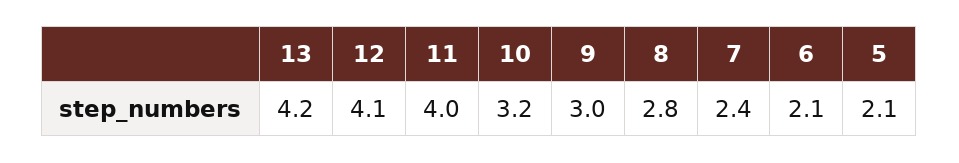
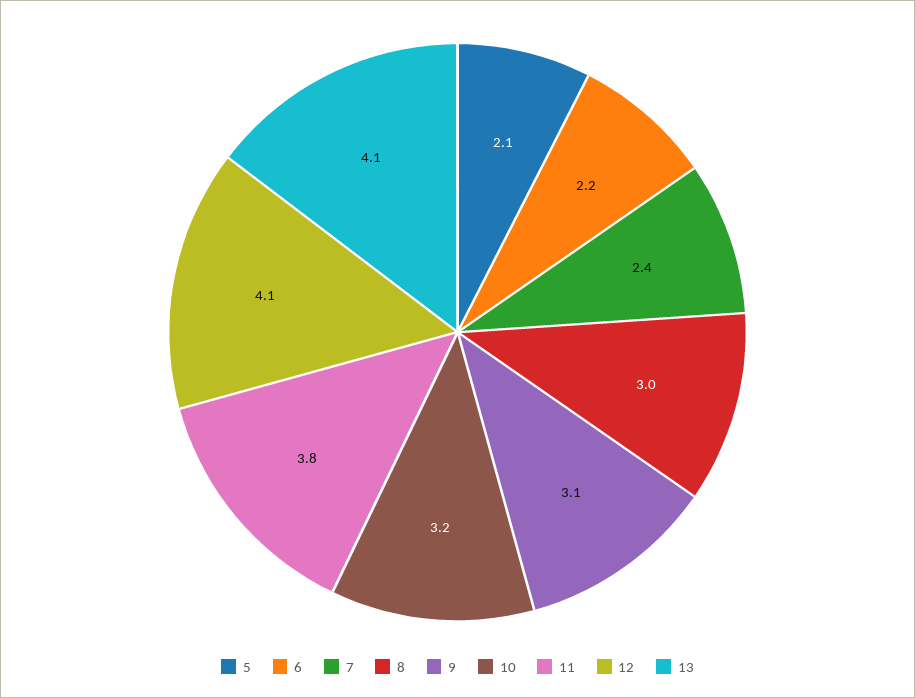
13: 4.2 -> 4.1
11: 4 -> 3.8
9: 3 -> 3.1
8: 2.8 -> 3
6: 2.1 -> 2.2

